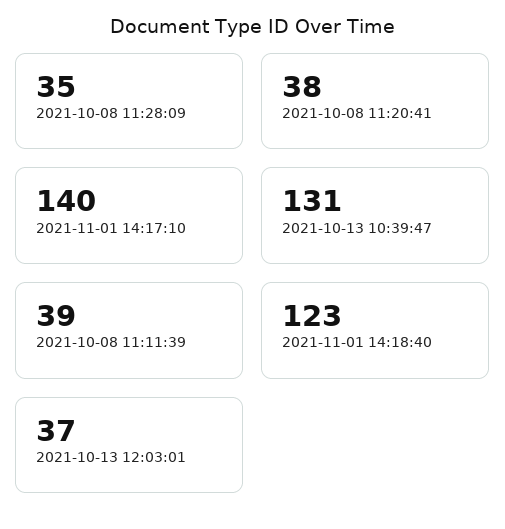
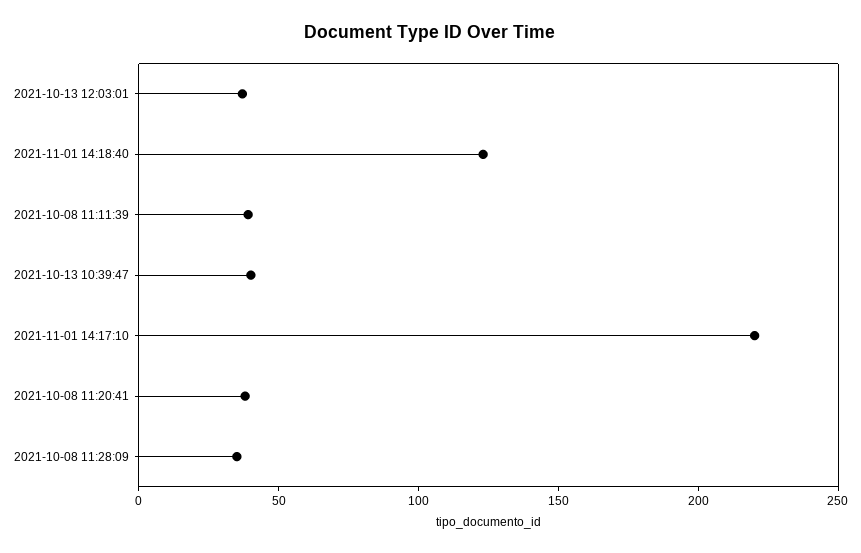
2021-11-01 14:17:10: 140 -> 220
2021-10-13 10:39:47: 131 -> 40

